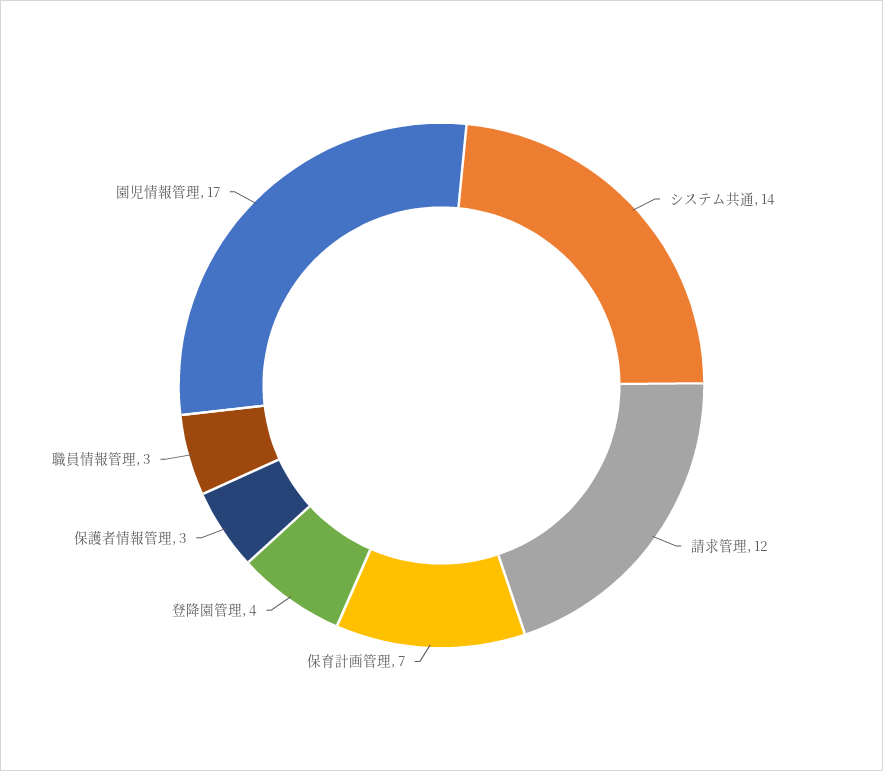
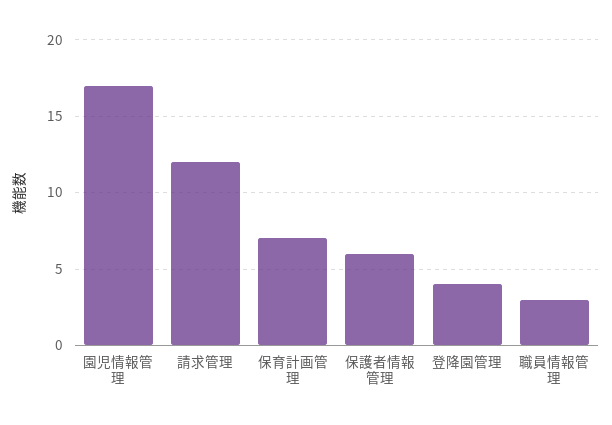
システム共通: 14 -> none
保護者情報管理: 3 -> 6

